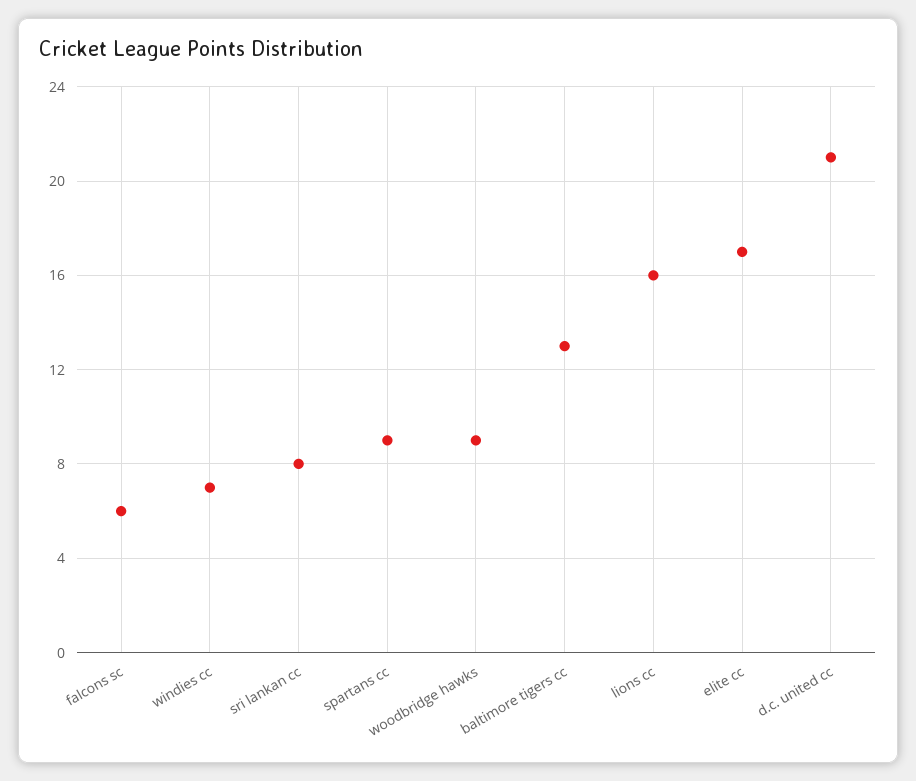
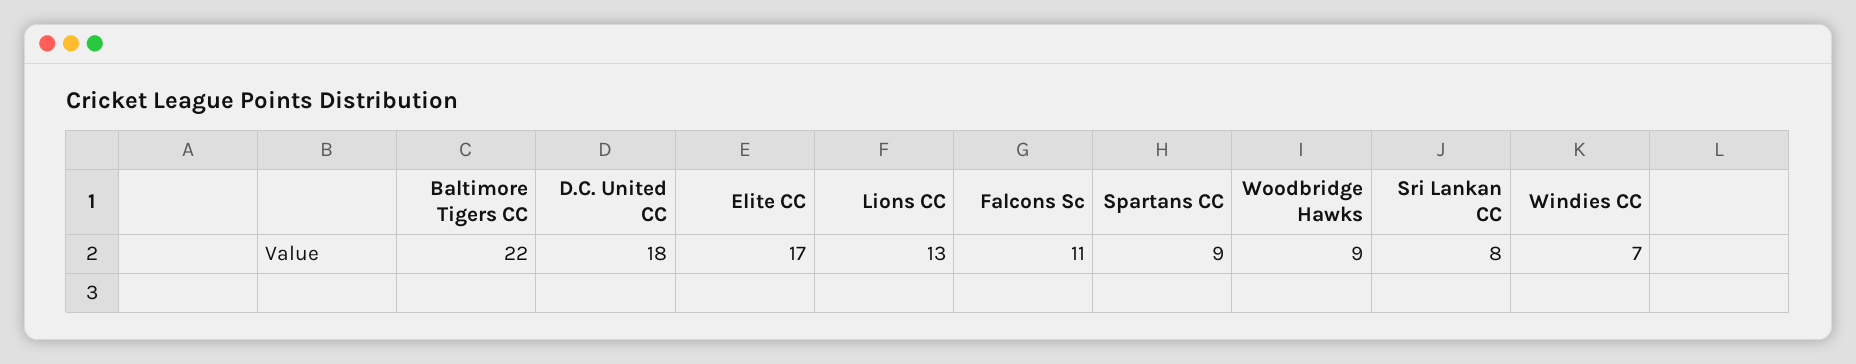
falcons sc: 6 -> 11
baltimore tigers cc: 13 -> 22
lions cc: 16 -> 13
d.c. united cc: 21 -> 18

